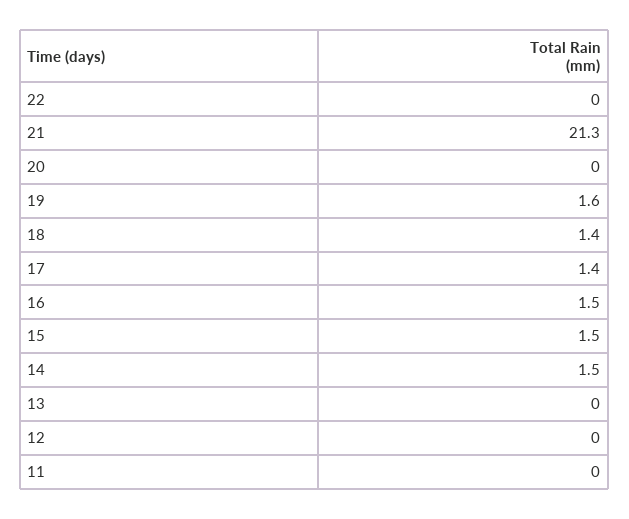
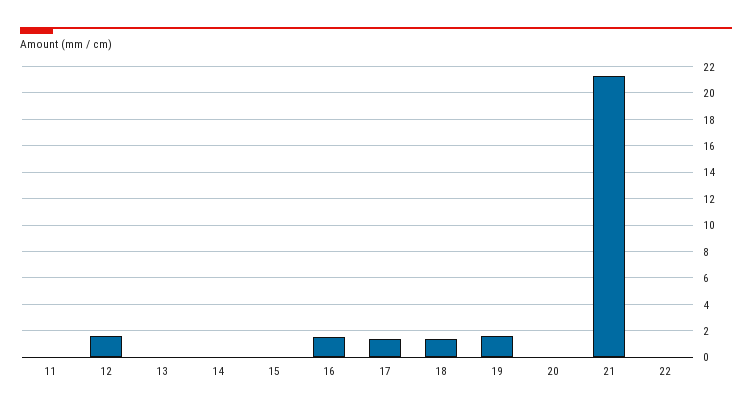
15: 1.5 -> 0
14: 1.5 -> 0
12: 0 -> 1.5

